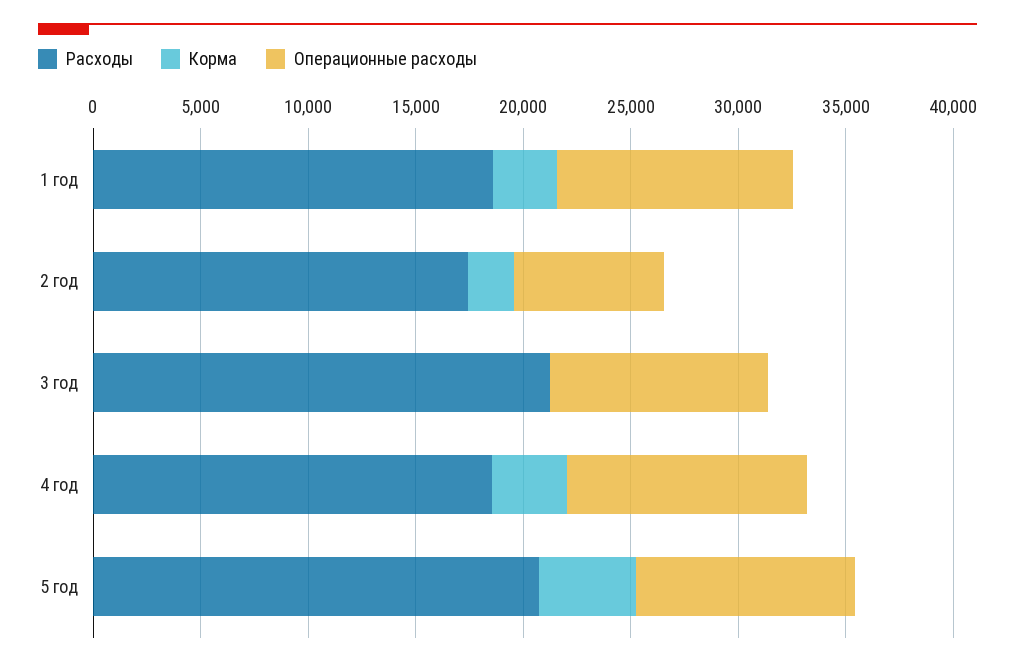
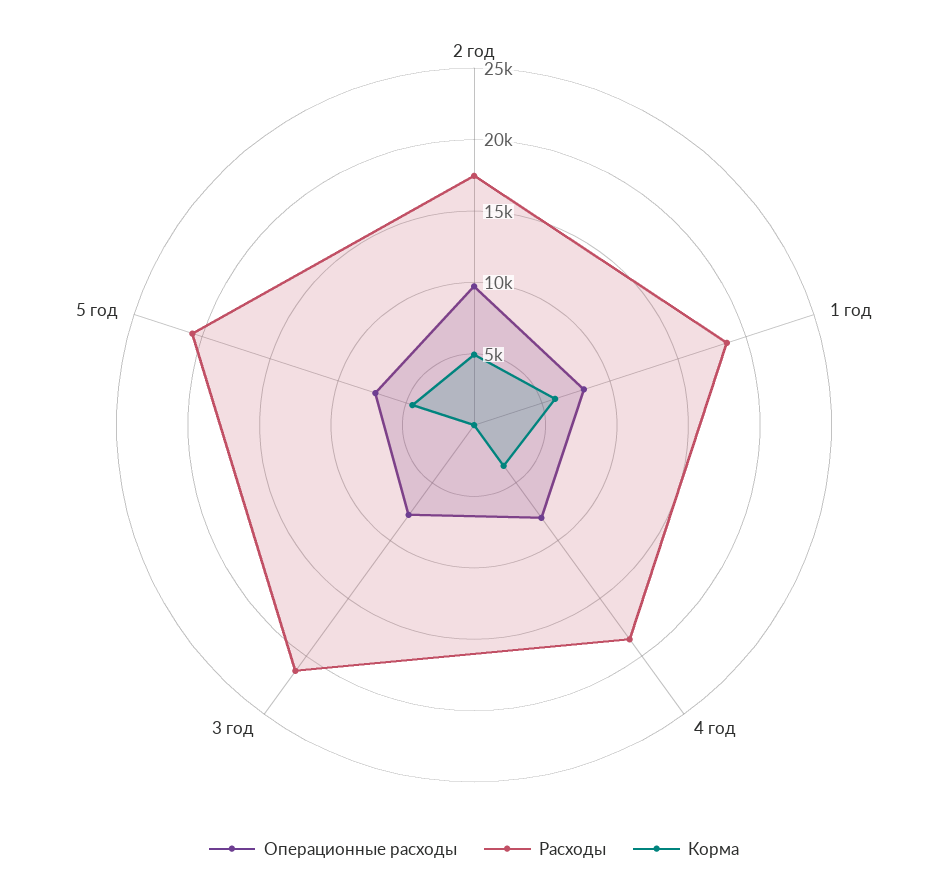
Корма, 1 год: 3000 -> 6000
Операционные расходы, 1 год: 11000 -> 8000
Корма, 2 год: 2000 -> 5000
Операционные расходы, 2 год: 7000 -> 10000
Операционные расходы, 3 год: 10000 -> 8000
Операционные расходы, 4 год: 11000 -> 8000
Операционные расходы, 5 год: 10000 -> 7000

